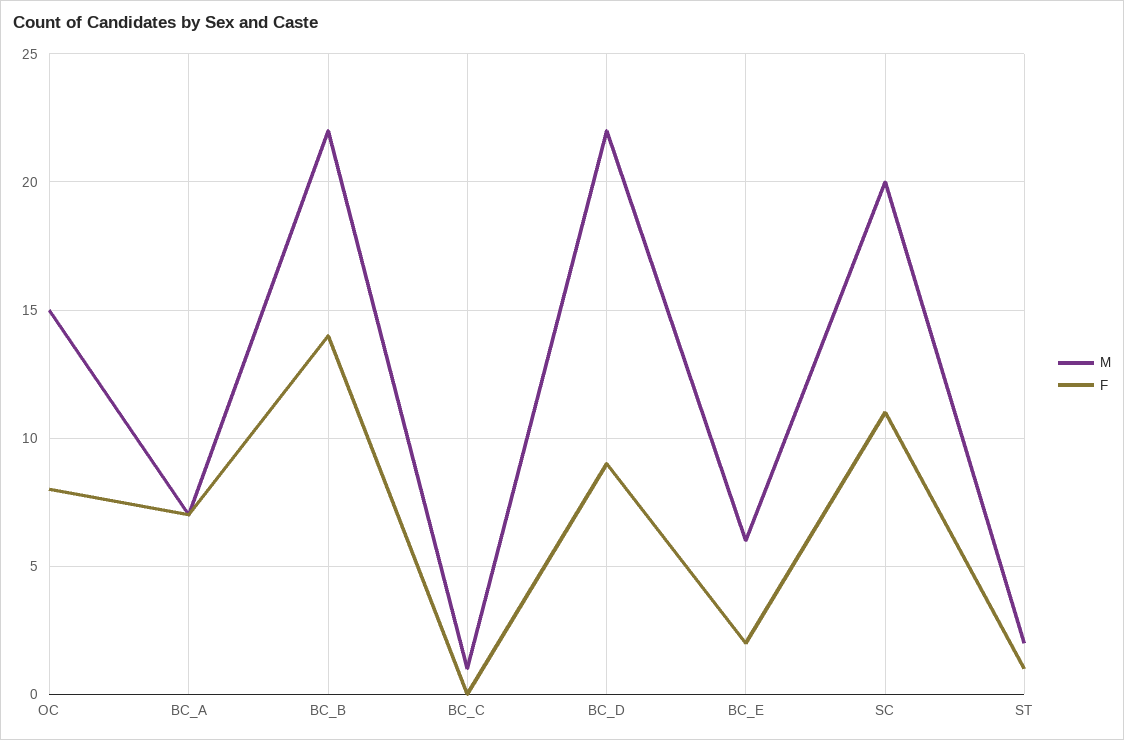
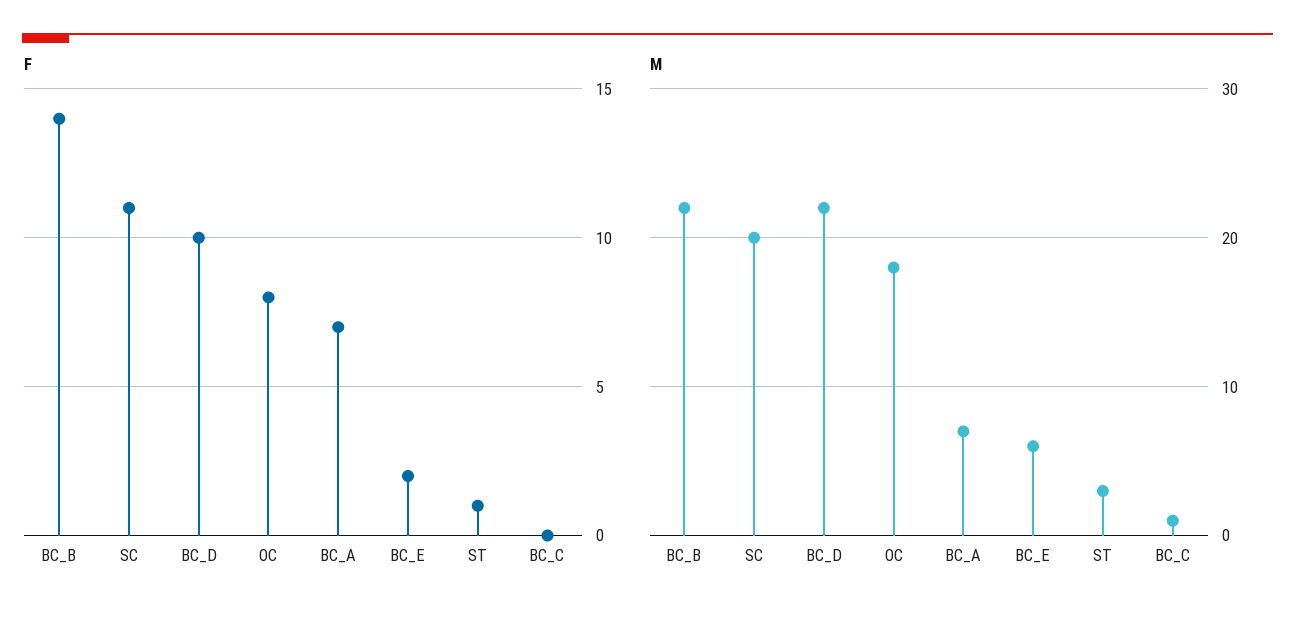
M, OC: 15 -> 18
F, BC_D: 9 -> 10
M, ST: 2 -> 3

